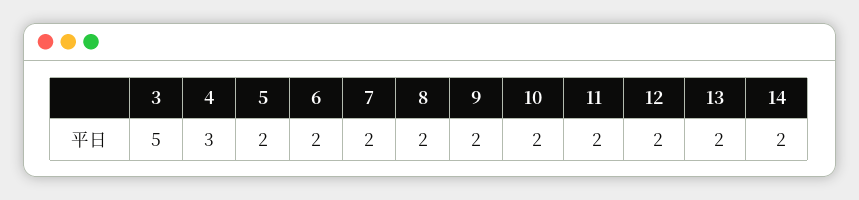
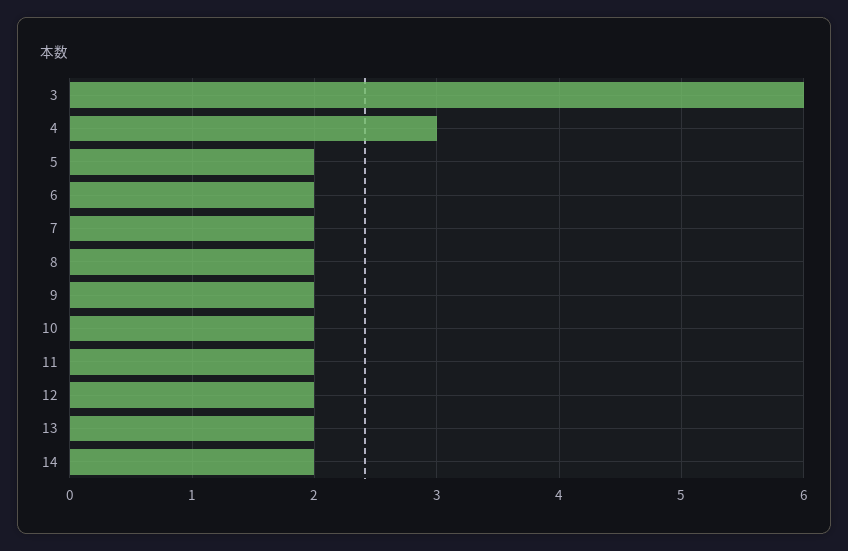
3: 5 -> 6

